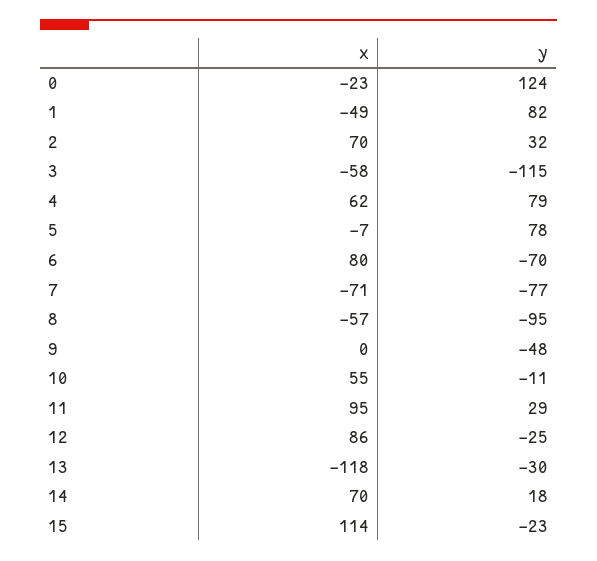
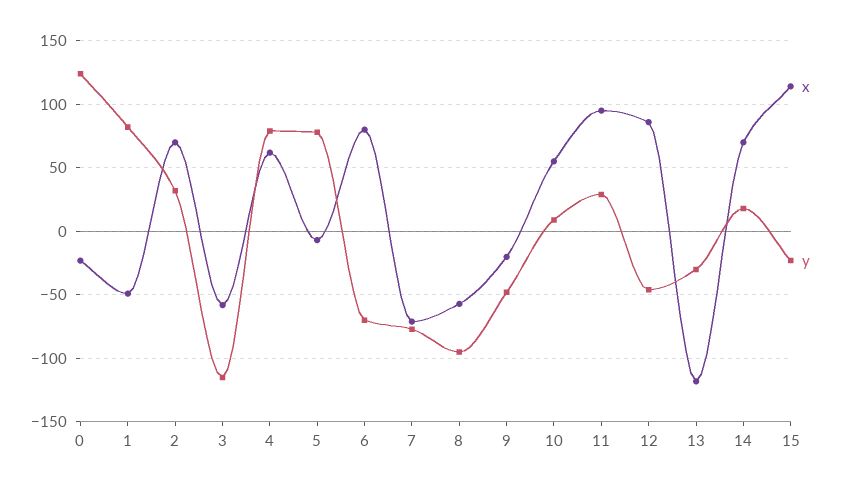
x, 9: 0 -> -20
y, 10: -11 -> 10
y, 12: -25 -> -45

